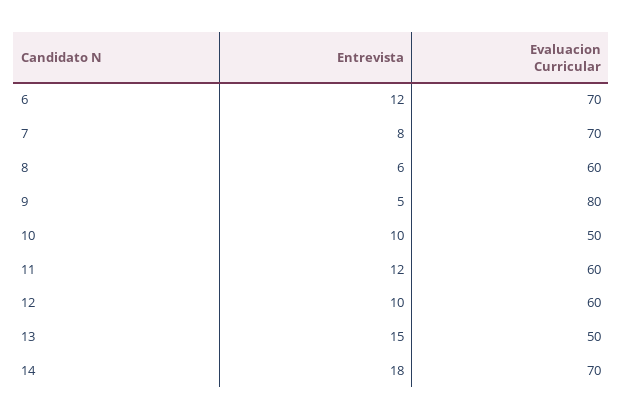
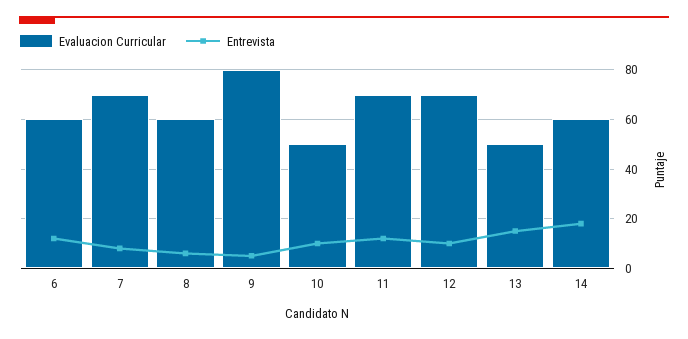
Evaluacion Curricular, 6: 70 -> 60
Evaluacion Curricular, 11: 60 -> 70
Evaluacion Curricular, 12: 60 -> 70
Evaluacion Curricular, 14: 70 -> 60

